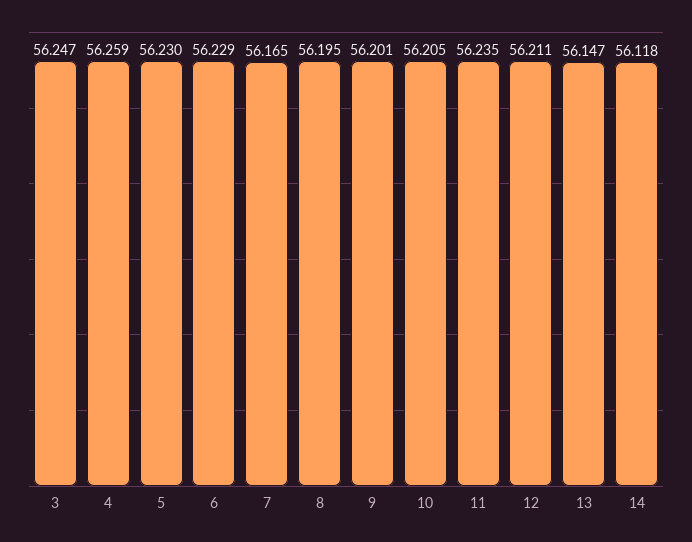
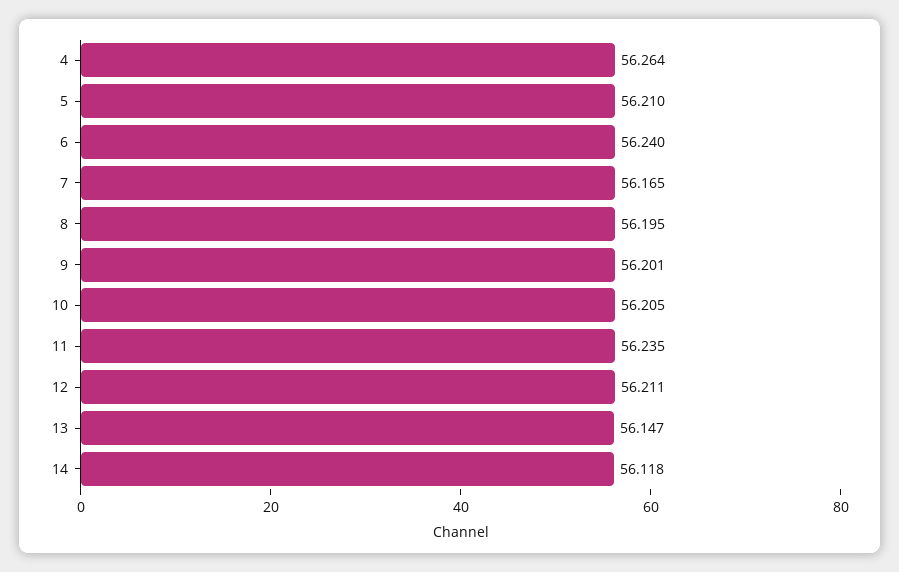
3: 56.247 -> none
4: 56.259 -> 56.264
5: 56.23 -> 56.21
6: 56.229 -> 56.24

